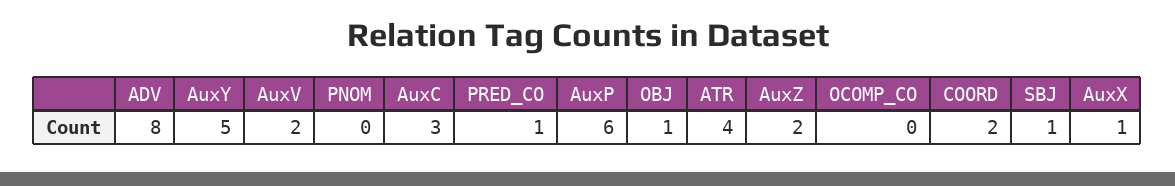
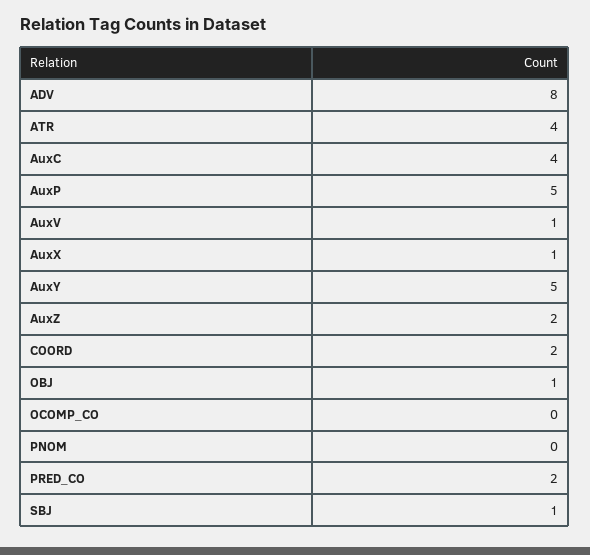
AuxV: 2 -> 1
AuxC: 3 -> 4
PRED_CO: 1 -> 2
AuxP: 6 -> 5

